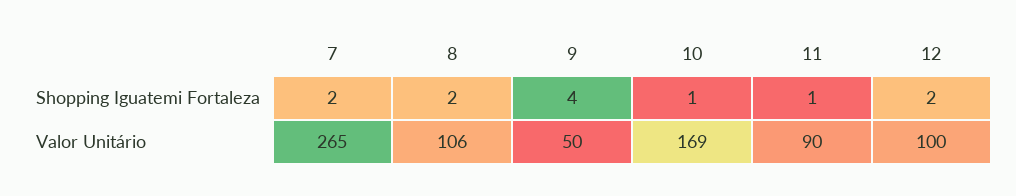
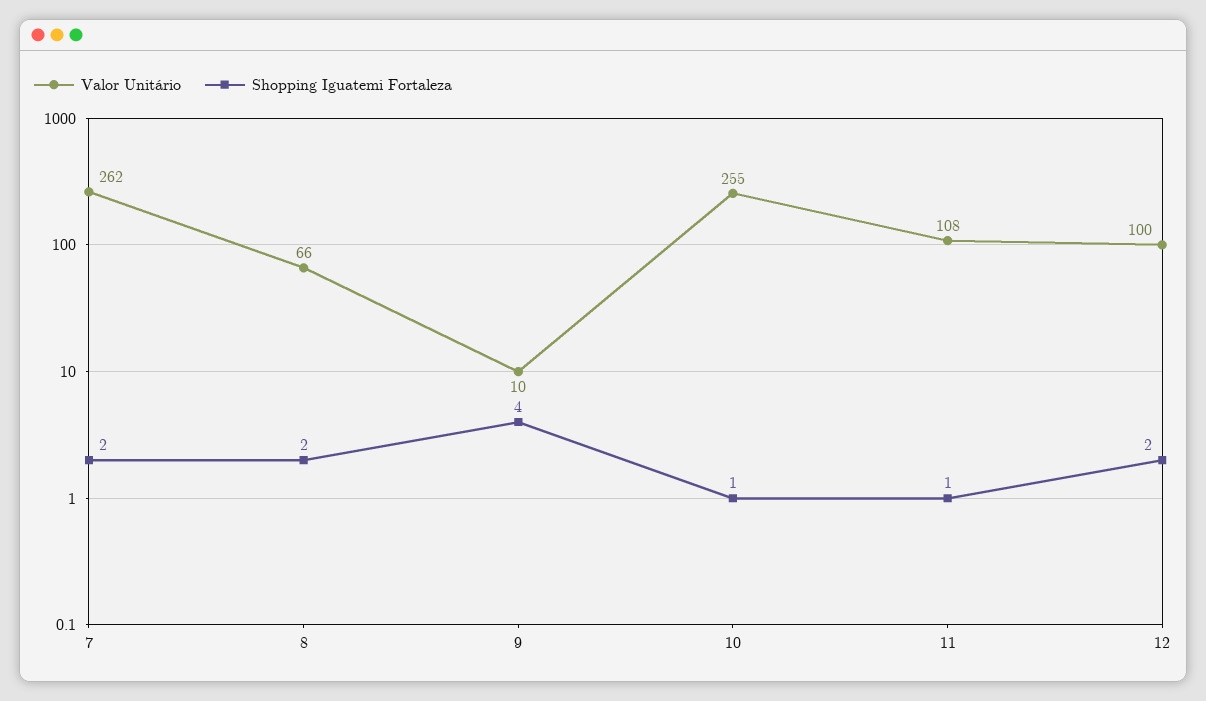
Valor Unitário, 7: 265 -> 262
Valor Unitário, 8: 106 -> 66
Valor Unitário, 9: 50 -> 10
Valor Unitário, 10: 169 -> 255
Valor Unitário, 11: 90 -> 108

